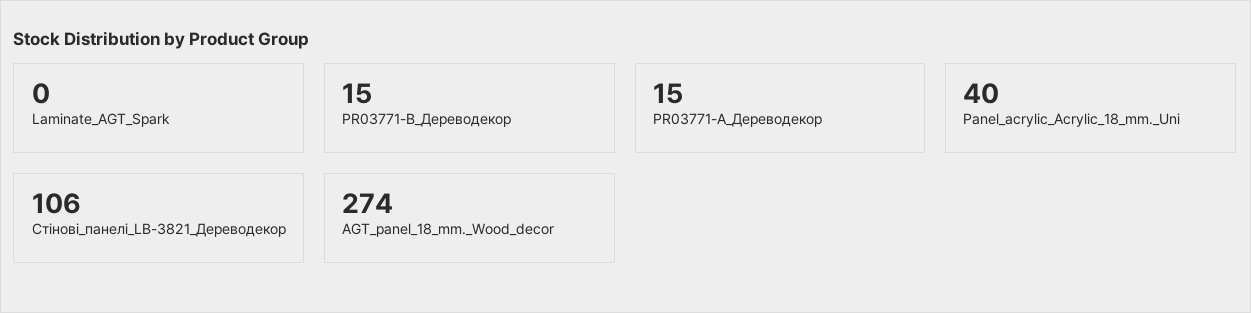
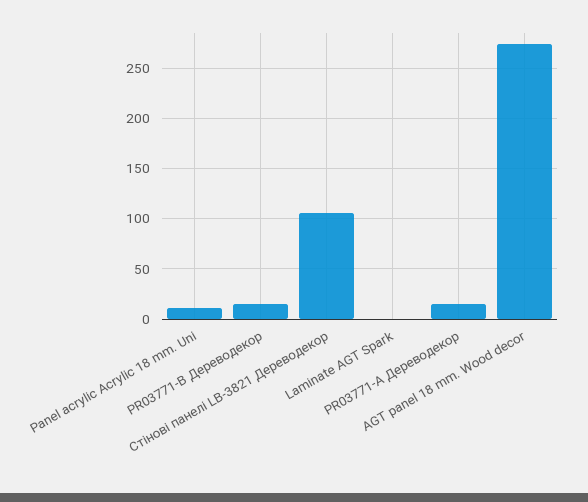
Panel_acrylic_Acrylic_18_mm._Uni: 40 -> 10

